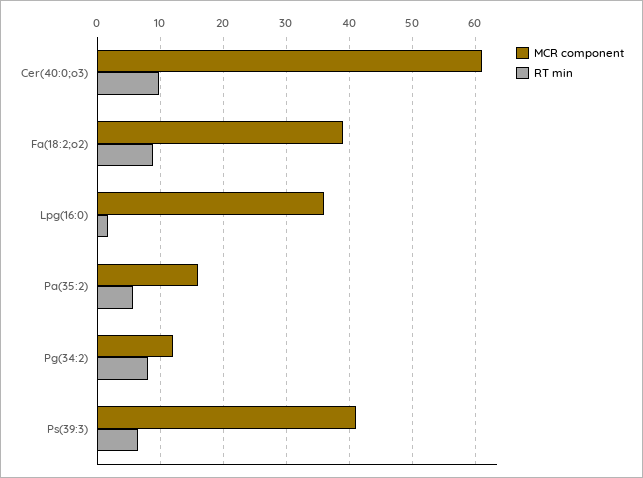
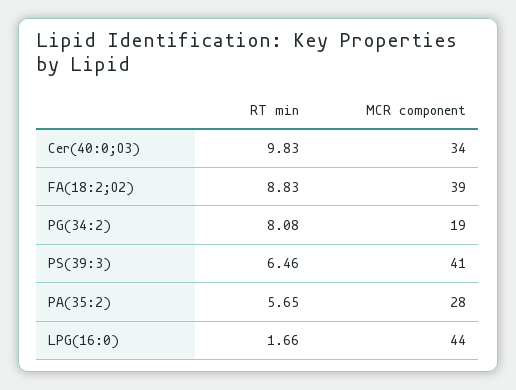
MCR component, Cer(40:0;o3): 61 -> 34
MCR component, Lpg(16:0): 36 -> 44
MCR component, Pa(35:2): 16 -> 28
MCR component, Pg(34:2): 12 -> 19

